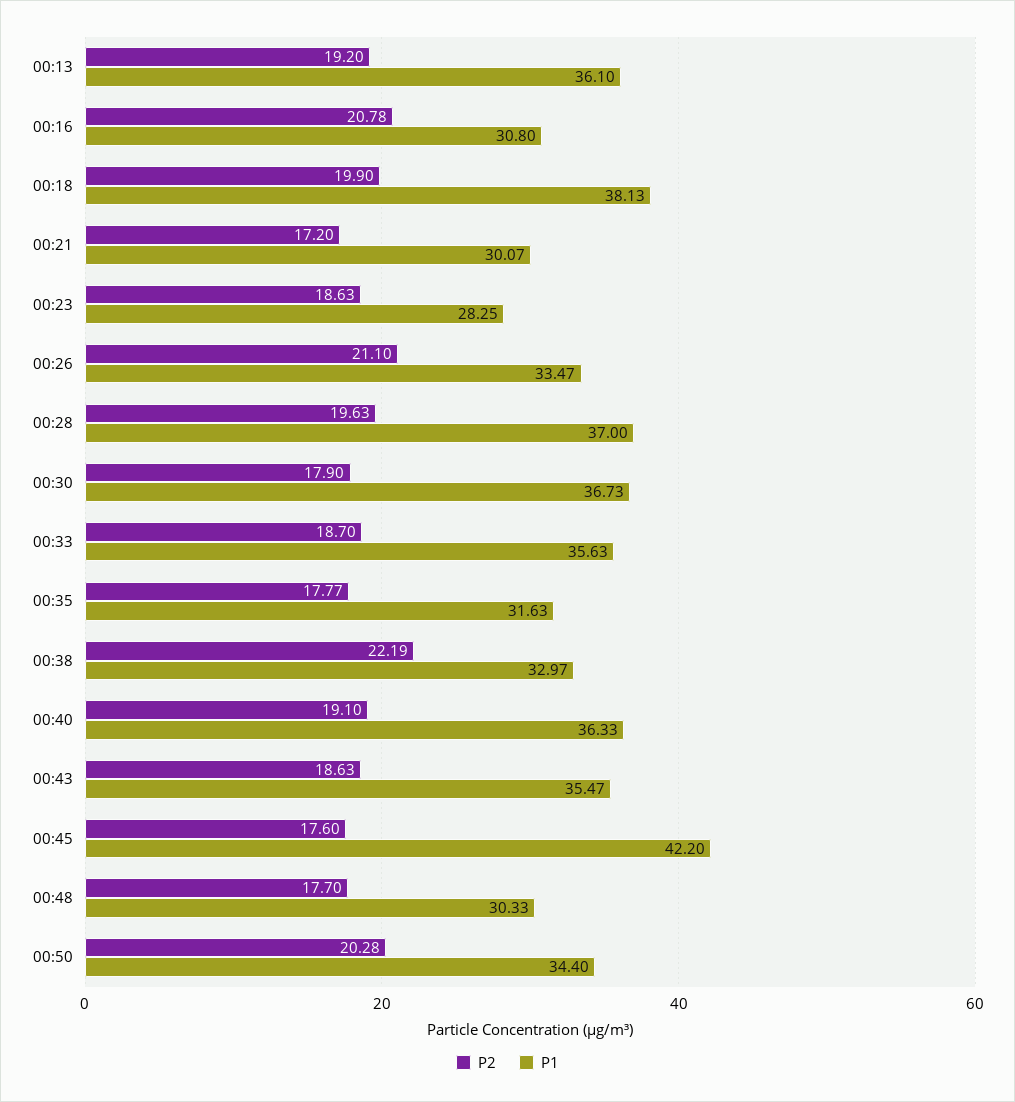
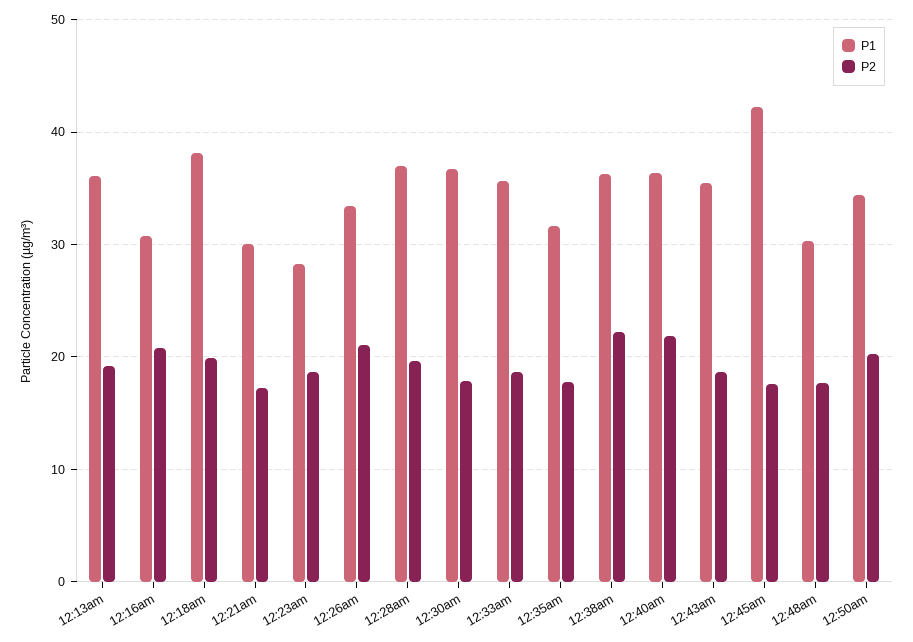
P1, 00:38: 32.97 -> 36
P2, 00:40: 19.1 -> 22

